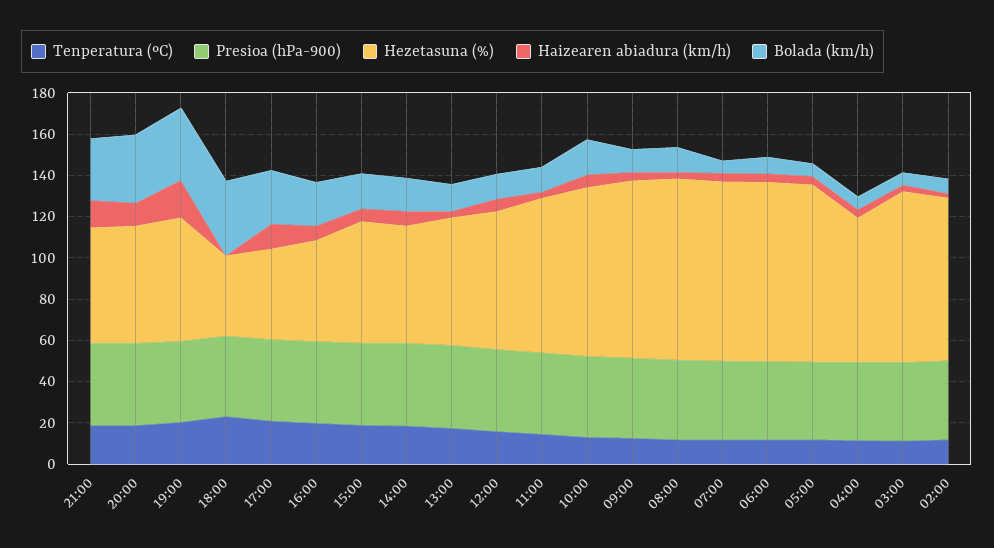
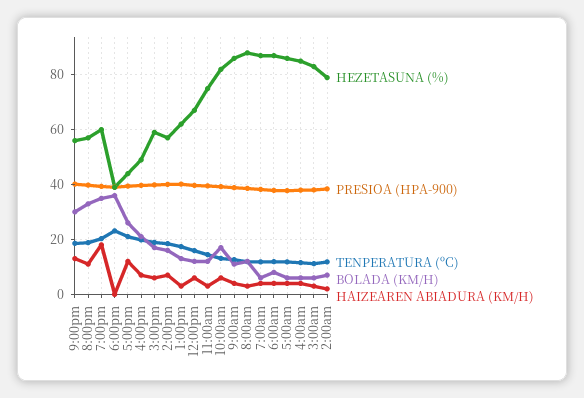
Hezetasuna (%), 04:00: 70 -> 85

